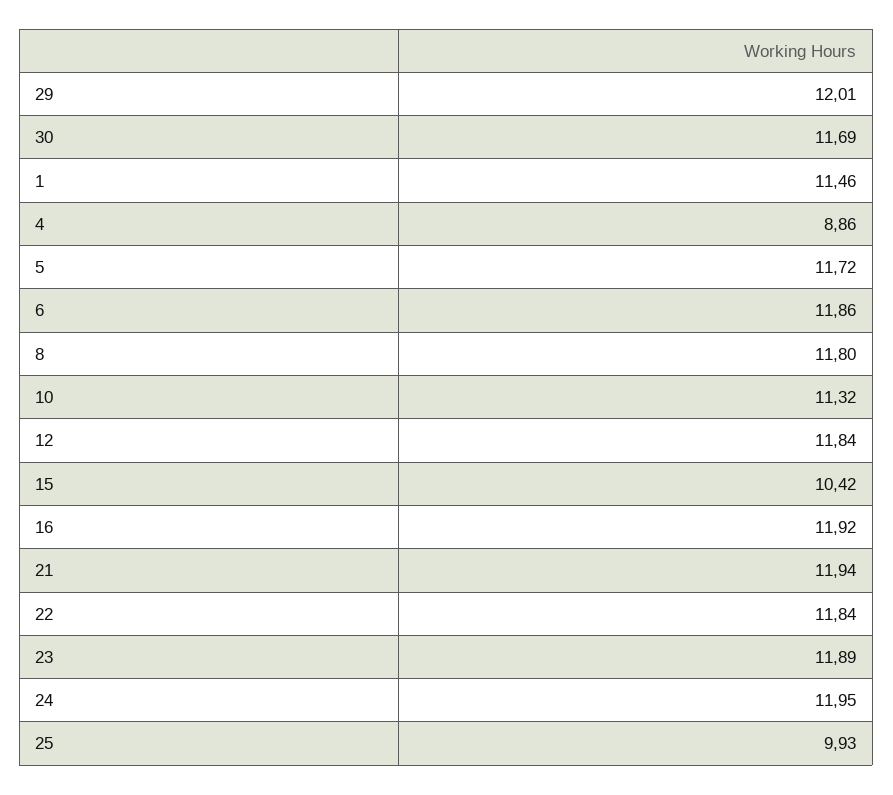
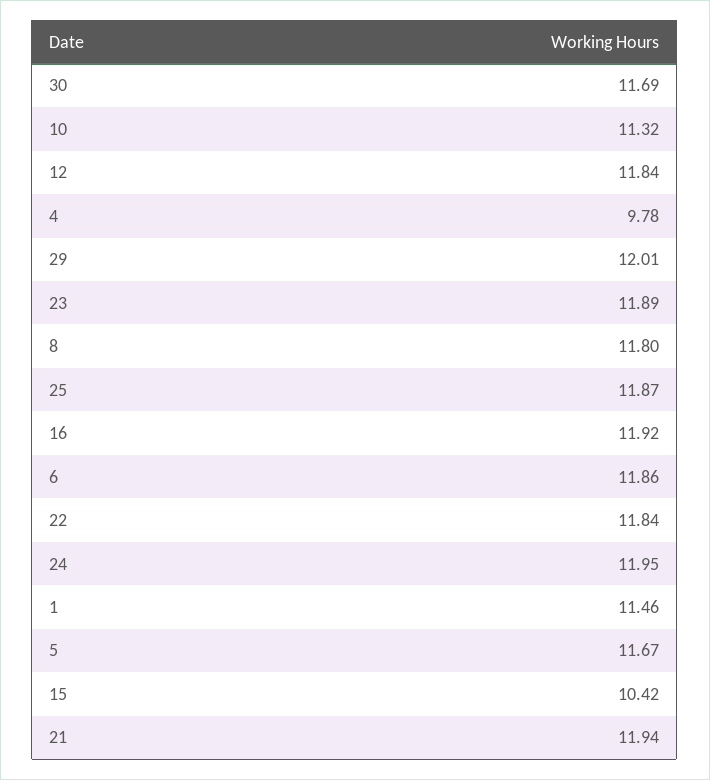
4: 8.86 -> 9.78
5: 11.72 -> 11.67
25: 9.93 -> 11.87

